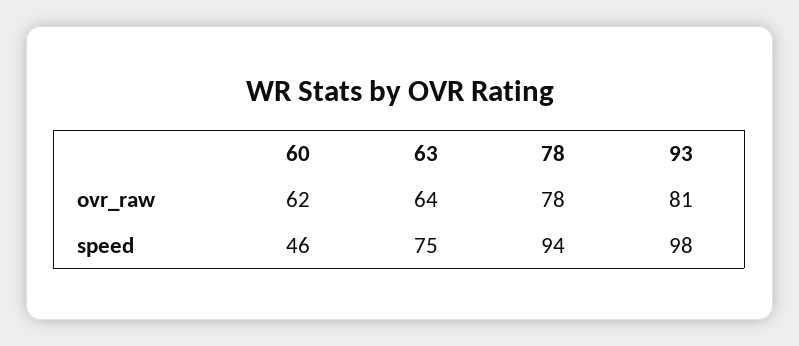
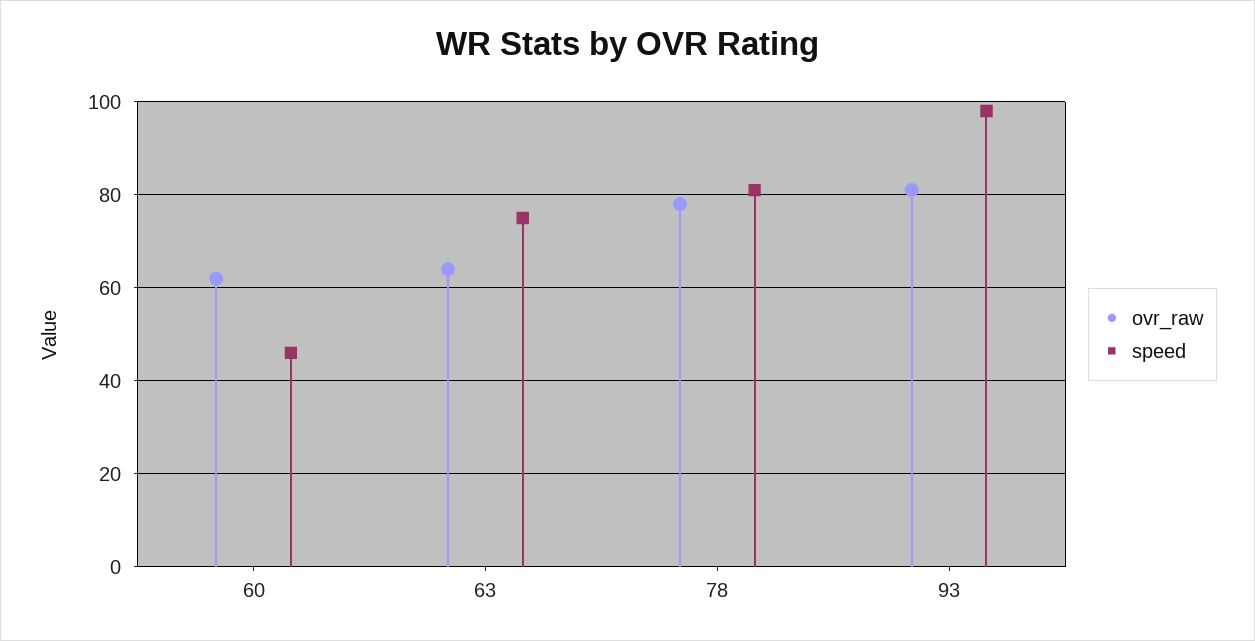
speed, 78: 94 -> 80

